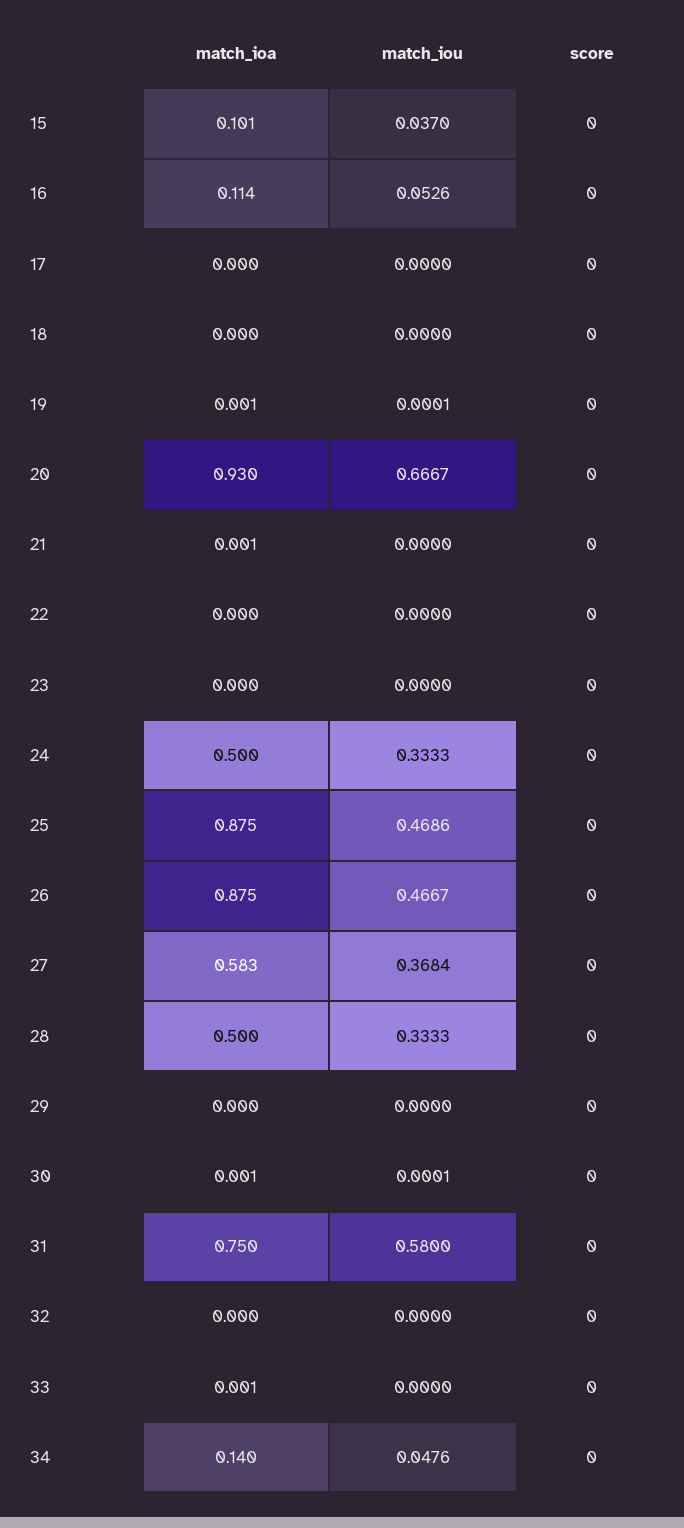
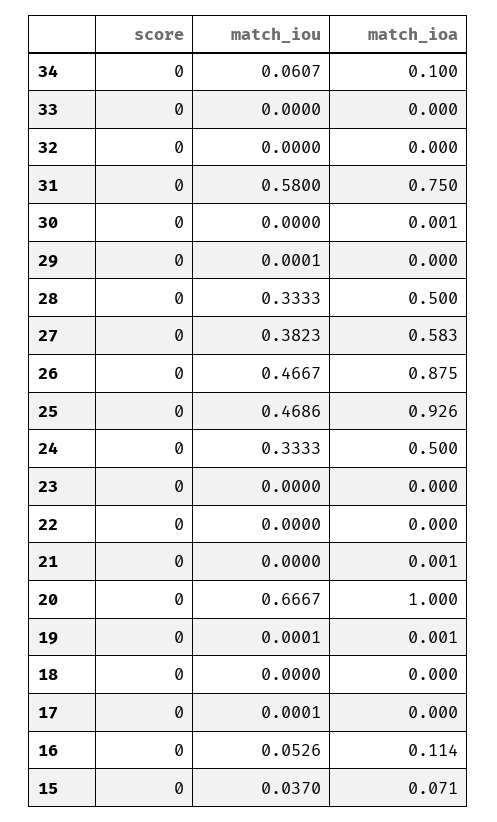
match_ioa, 15: 0.101 -> 0.071
match_iou, 17: 0 -> 0.0001
match_ioa, 20: 0.93 -> 1
match_ioa, 25: 0.875 -> 0.926
match_iou, 27: 0.3684 -> 0.3823
match_iou, 29: 0 -> 0.0001
match_iou, 30: 0.0001 -> 0
match_ioa, 33: 0.001 -> 0
match_ioa, 34: 0.14 -> 0.1
match_iou, 34: 0.0476 -> 0.0607

